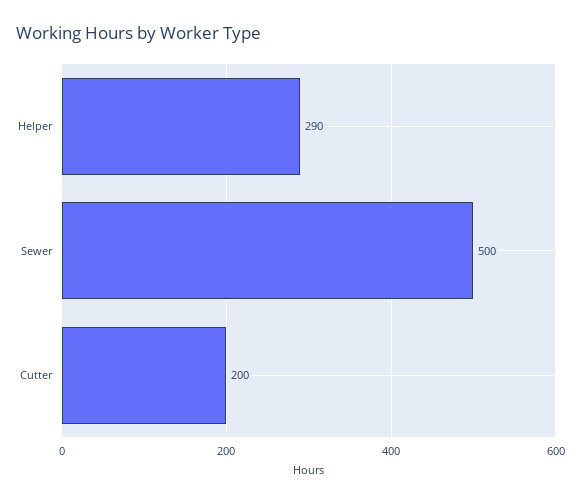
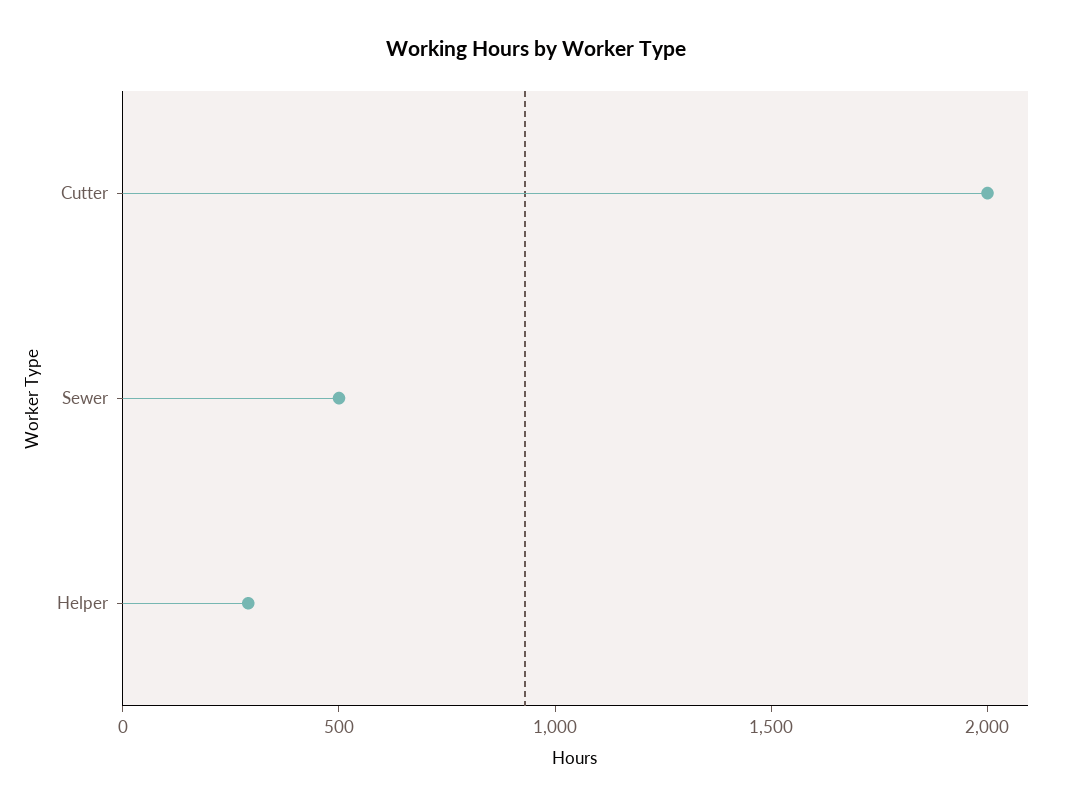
Cutter: 200 -> 2000

